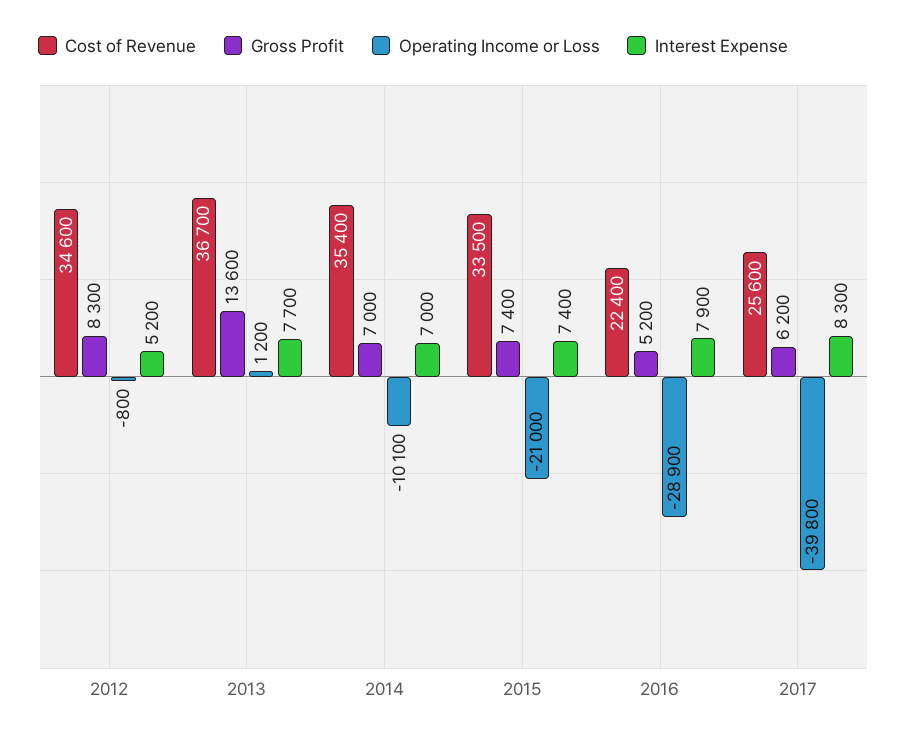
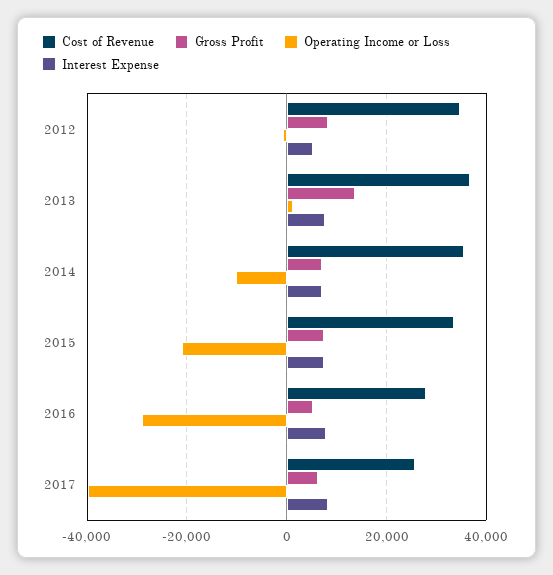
Cost of Revenue, 2016: 22400 -> 28000

